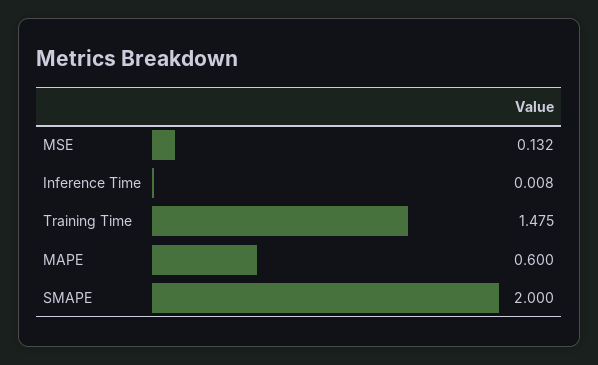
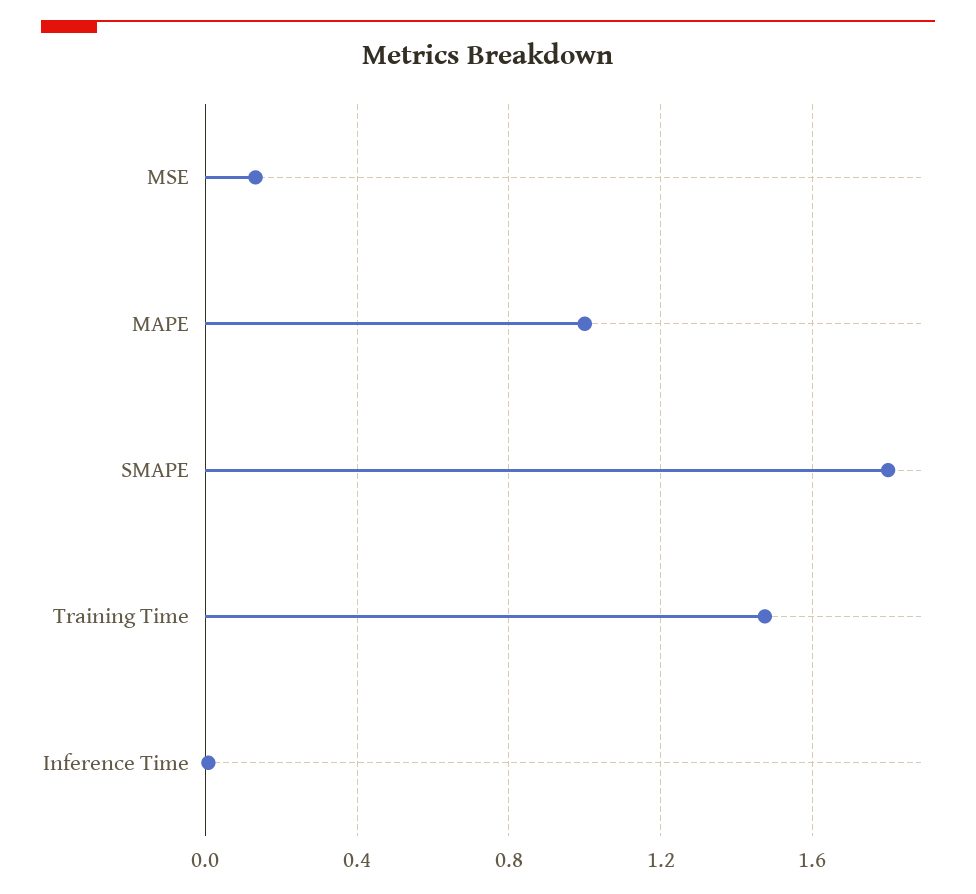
MAPE: 0.6 -> 1
SMAPE: 2 -> 1.8

